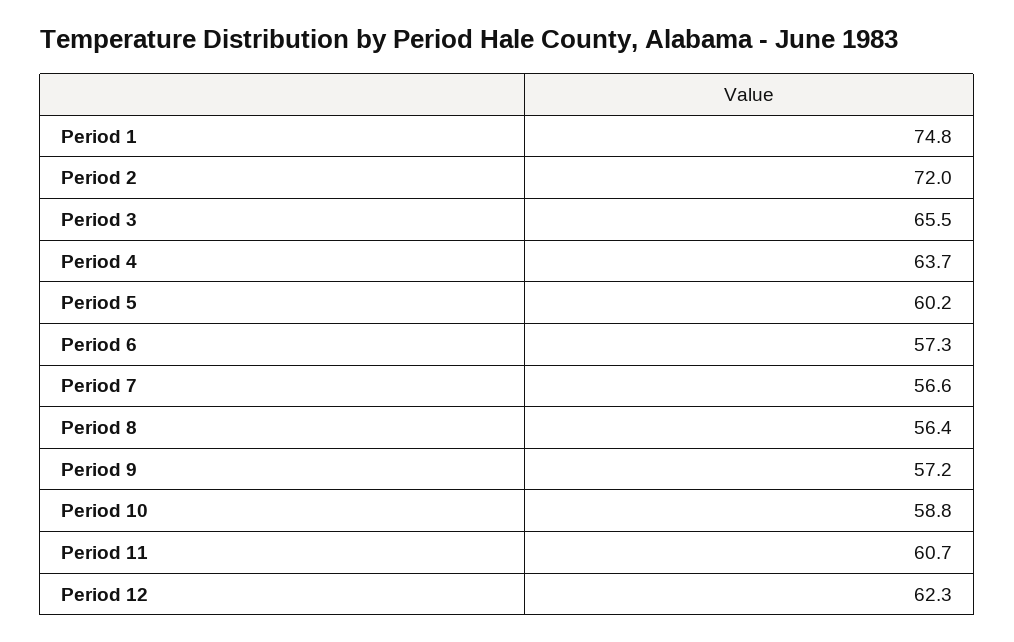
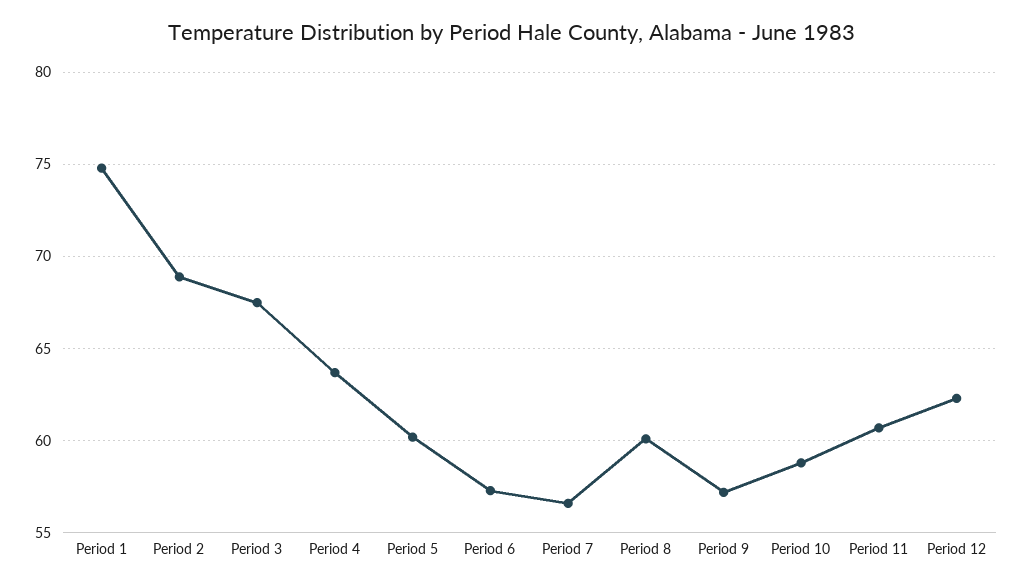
Period 2: 72 -> 69
Period 3: 65.5 -> 67.5
Period 8: 56.4 -> 60

